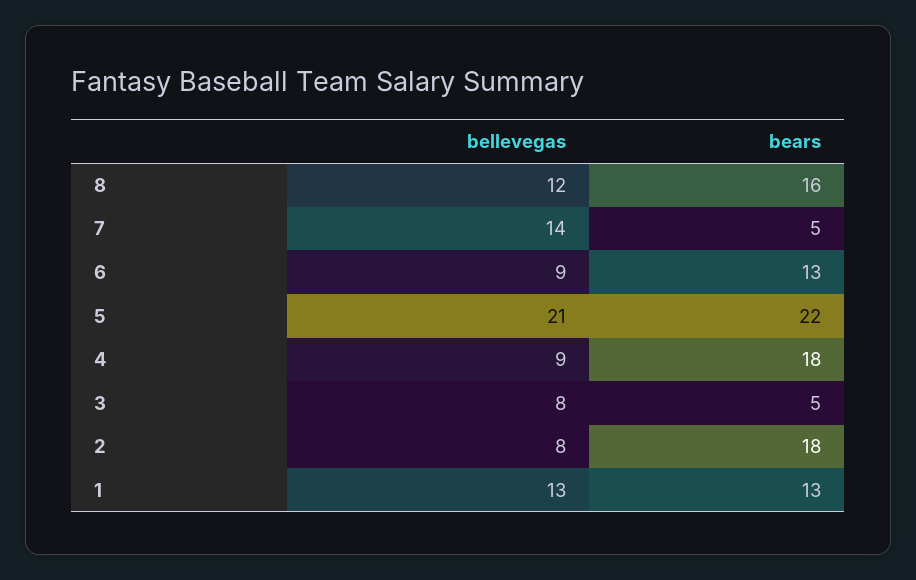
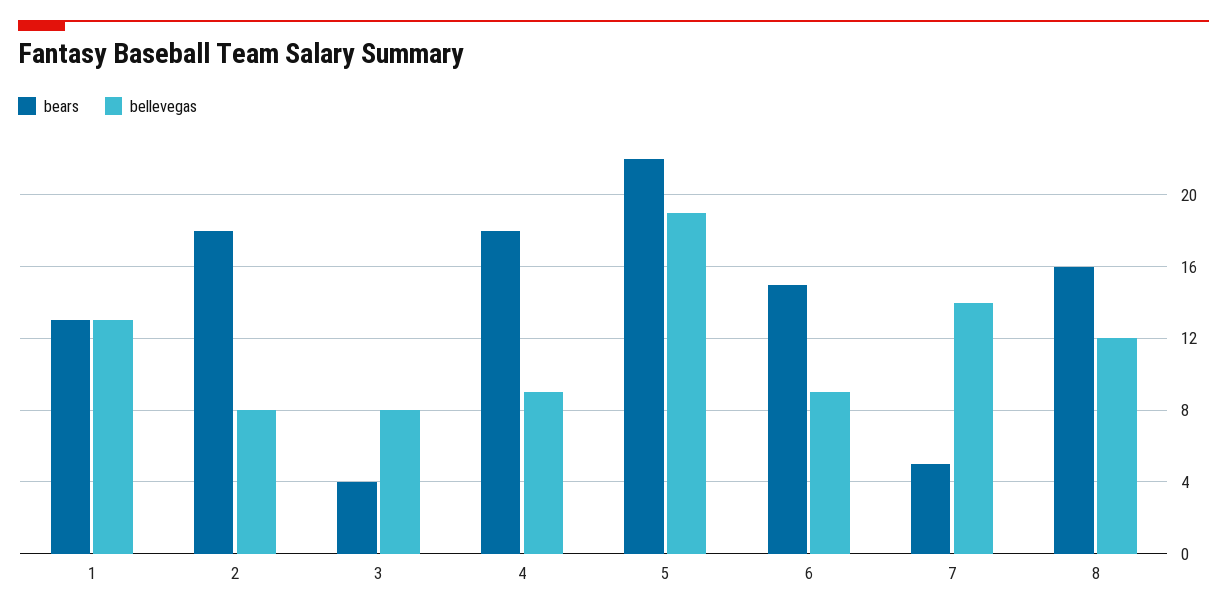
bears, 6: 13 -> 15
bellevegas, 5: 21 -> 19
bears, 3: 5 -> 4

